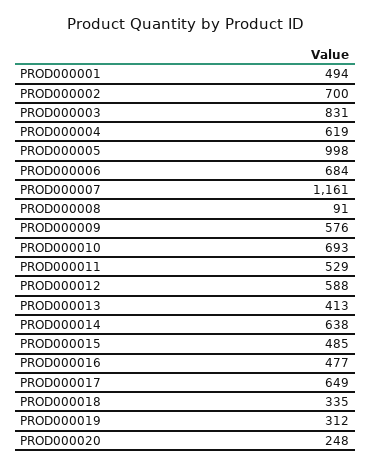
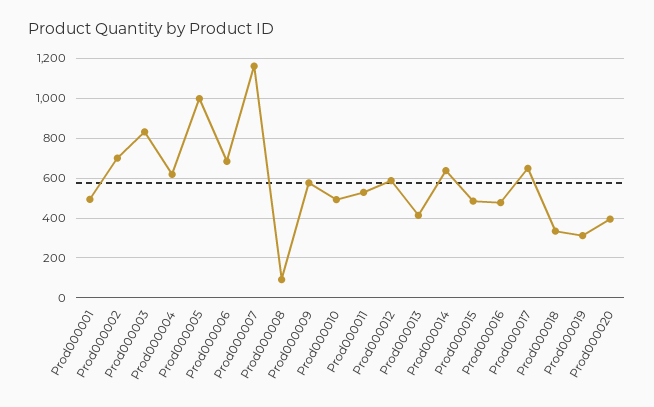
PROD000010: 693 -> 500
PROD000020: 248 -> 400

